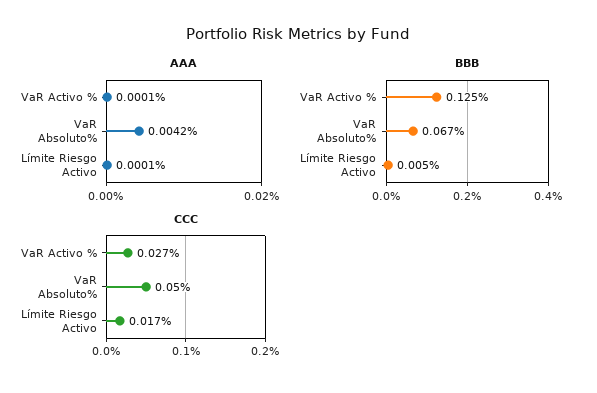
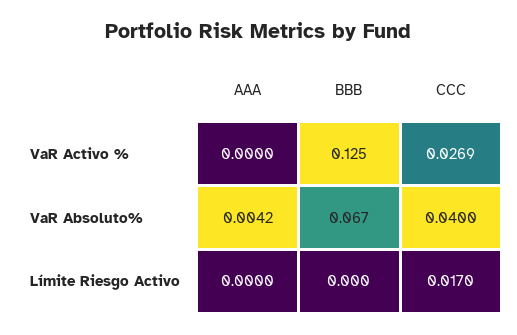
AAA, VaR Activo %: 0.0001 -> 0
AAA, Límite Riesgo Activo: 0.0001 -> 0
BBB, Límite Riesgo Activo: 0.005 -> 0
CCC, VaR Absoluto%: 0.05 -> 0.04

